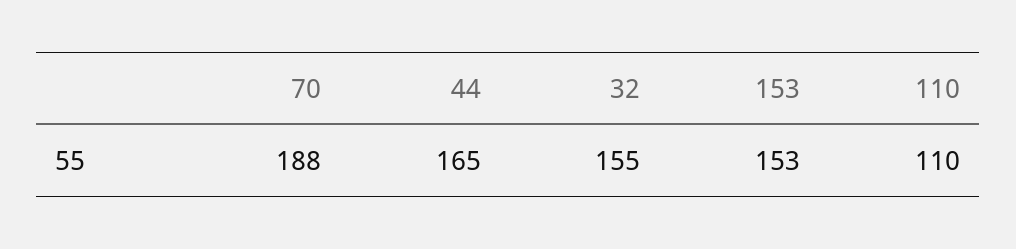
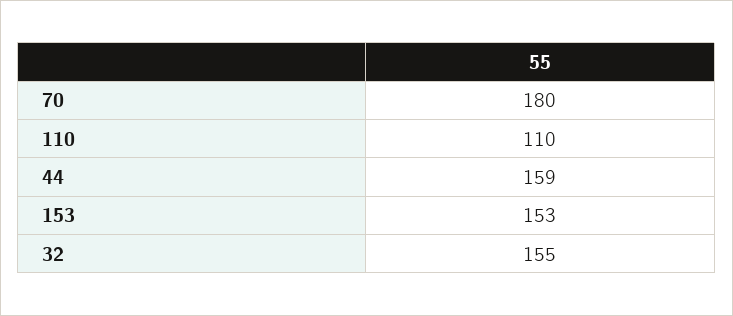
70: 188 -> 180
44: 165 -> 159

